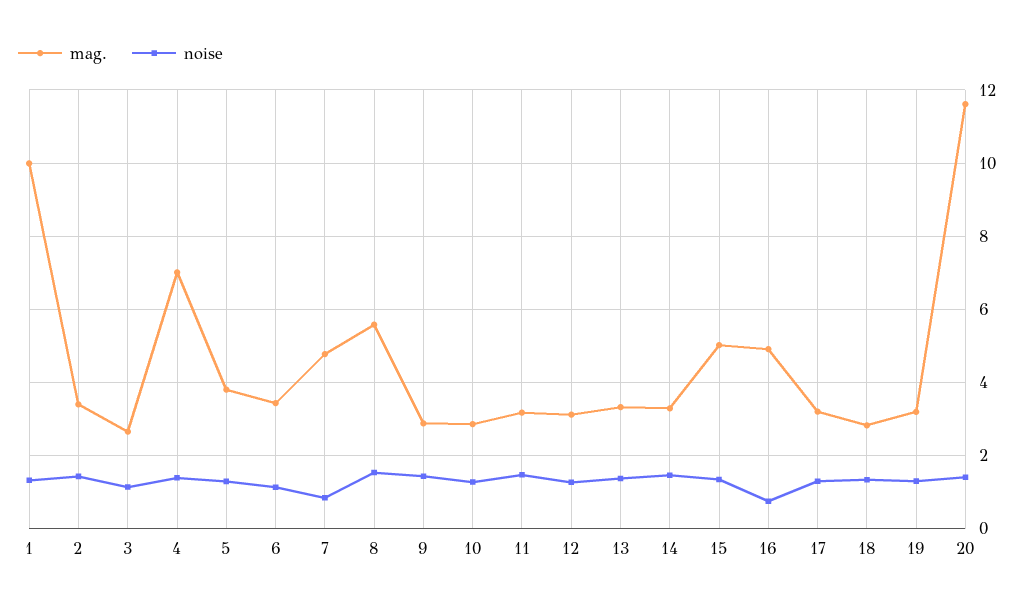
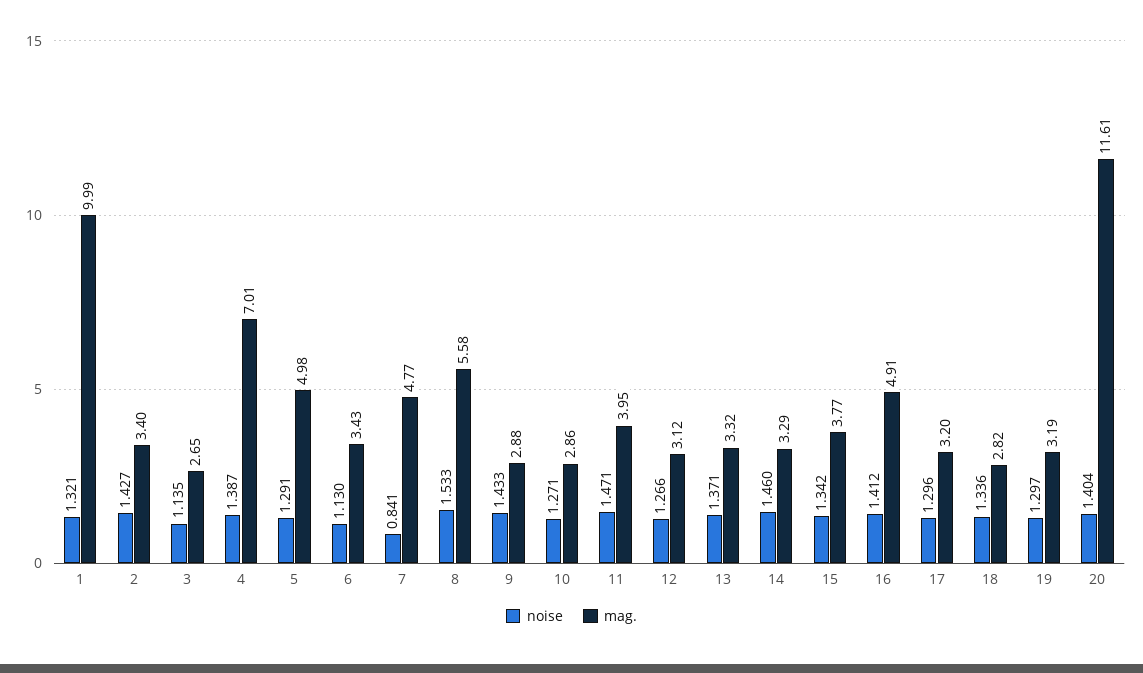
mag., 5: 3.8 -> 4.98
mag., 11: 3.2 -> 3.95
mag., 15: 5 -> 3.77
noise, 16: 0.8 -> 1.412

